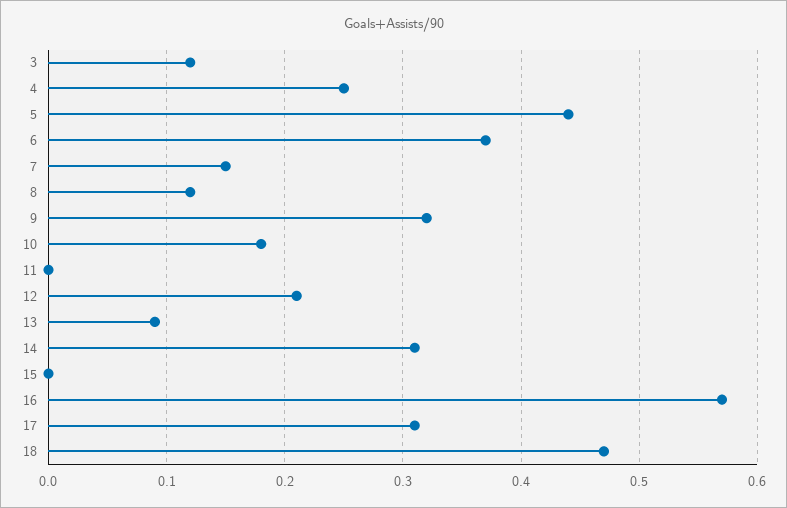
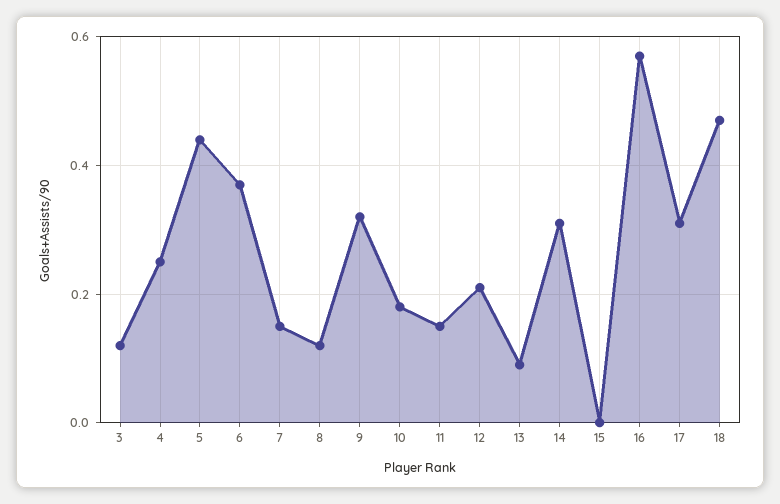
11: 0 -> 0.15

